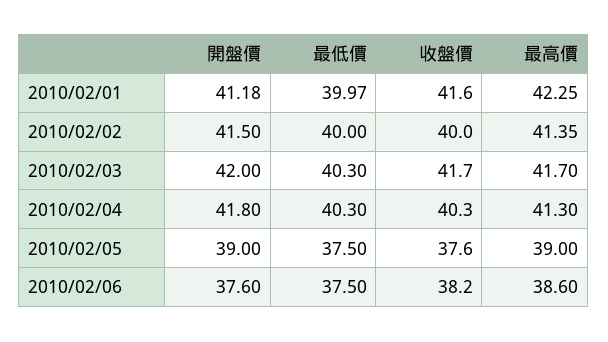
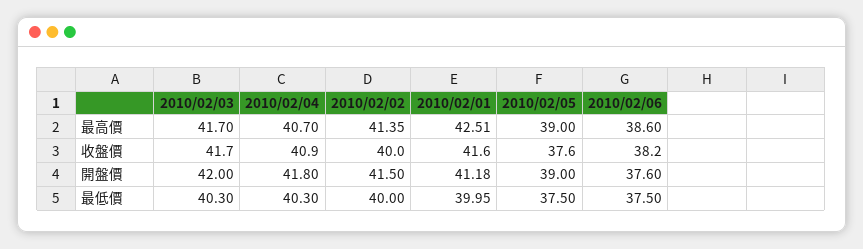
最低價, 2010/02/01: 39.97 -> 39.95
最高價, 2010/02/01: 42.25 -> 42.51
收盤價, 2010/02/04: 40.3 -> 40.9
最高價, 2010/02/04: 41.3 -> 40.7

